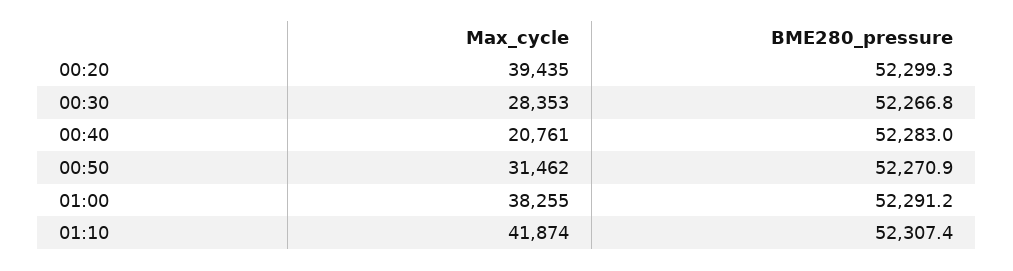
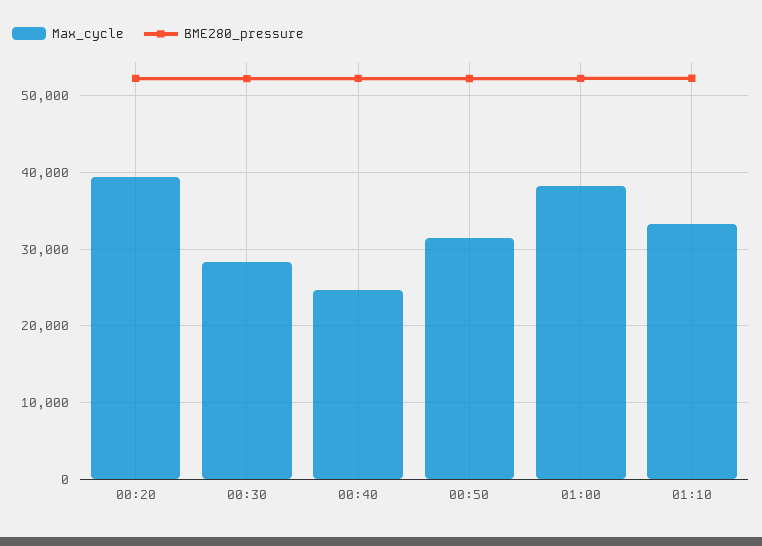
Max_cycle, 00:40: 20761 -> 25000
Max_cycle, 01:10: 41874 -> 33000

